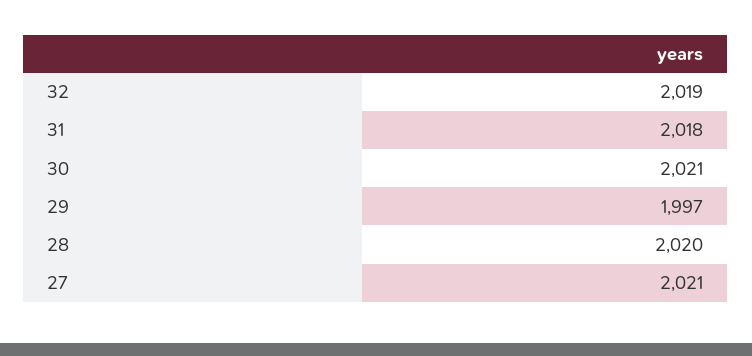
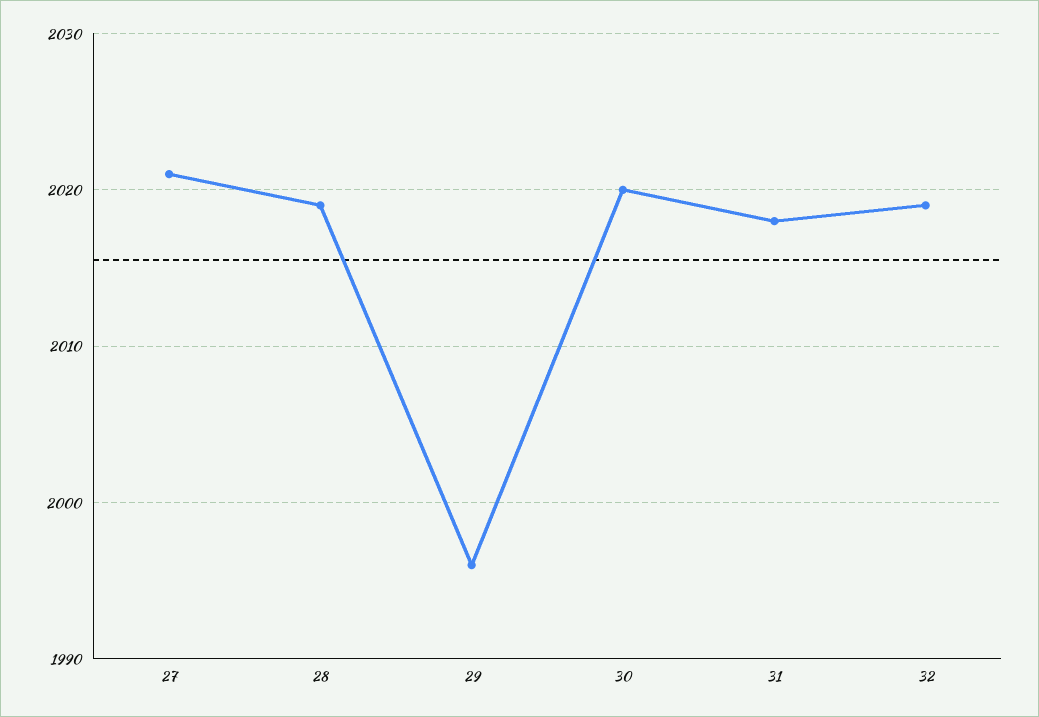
30: 2021 -> 2020
29: 1997 -> 1996
28: 2020 -> 2019

